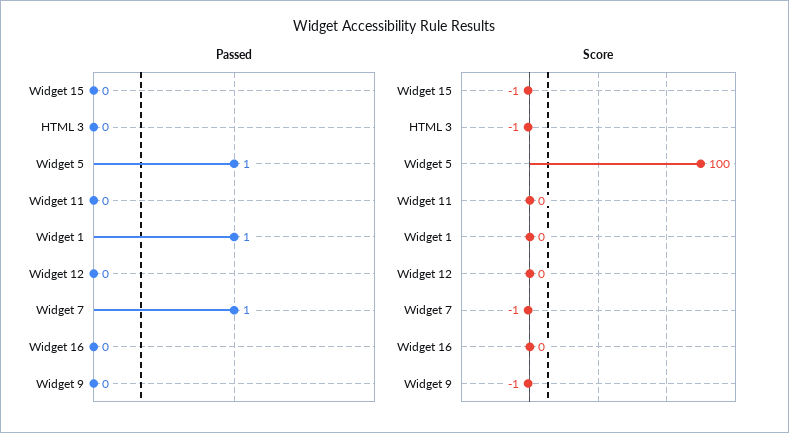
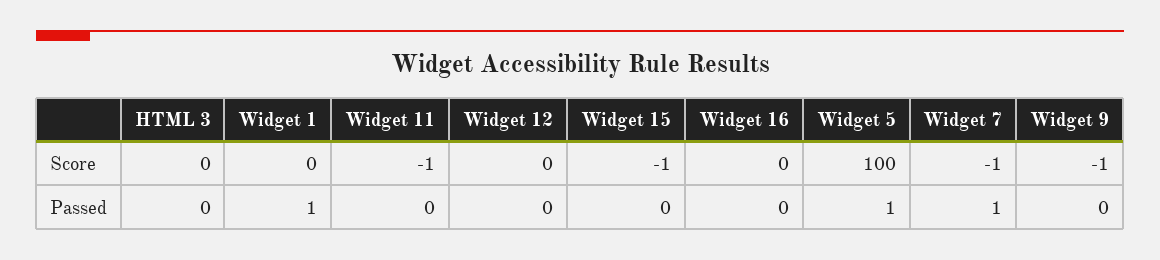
Score, HTML 3: -1 -> 0
Score, Widget 11: 0 -> -1

